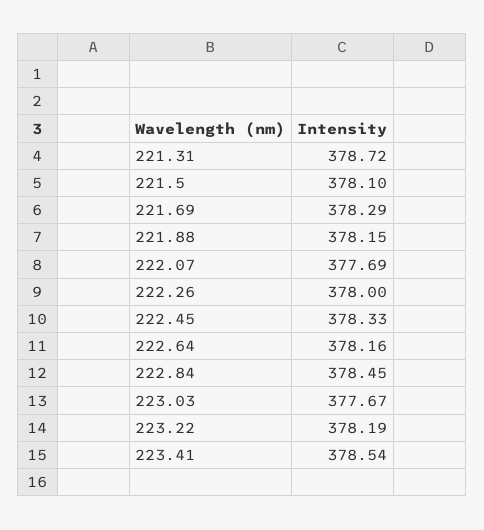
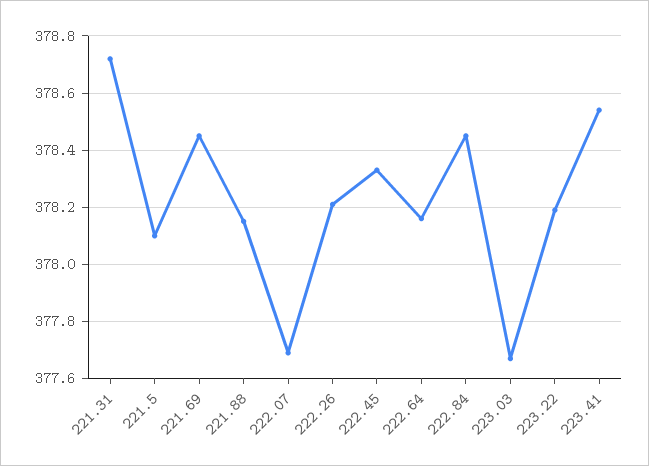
221.69: 378.29 -> 378.45
222.26: 378 -> 378.2

